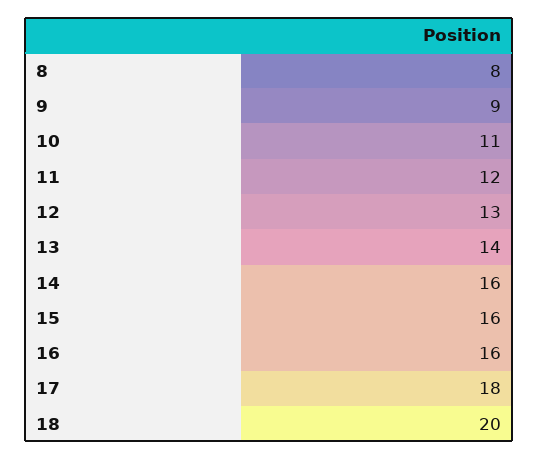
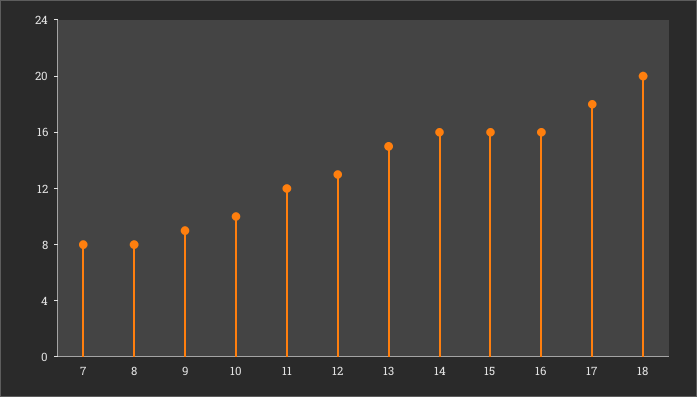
10: 11 -> 10
13: 14 -> 15
7: none -> 8

